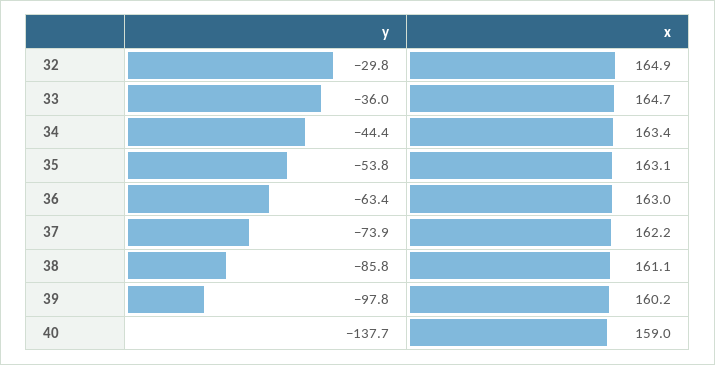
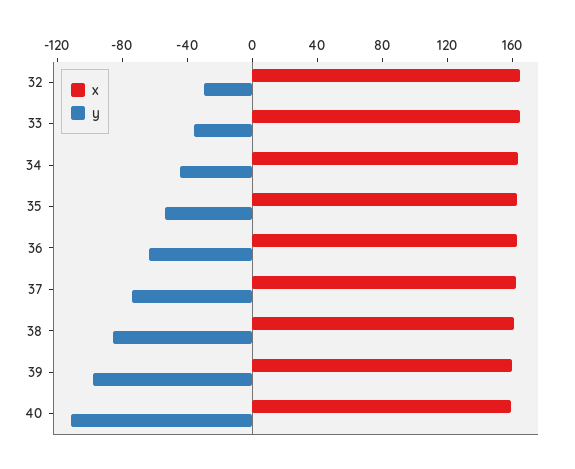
y, 40: -137.7 -> -110

